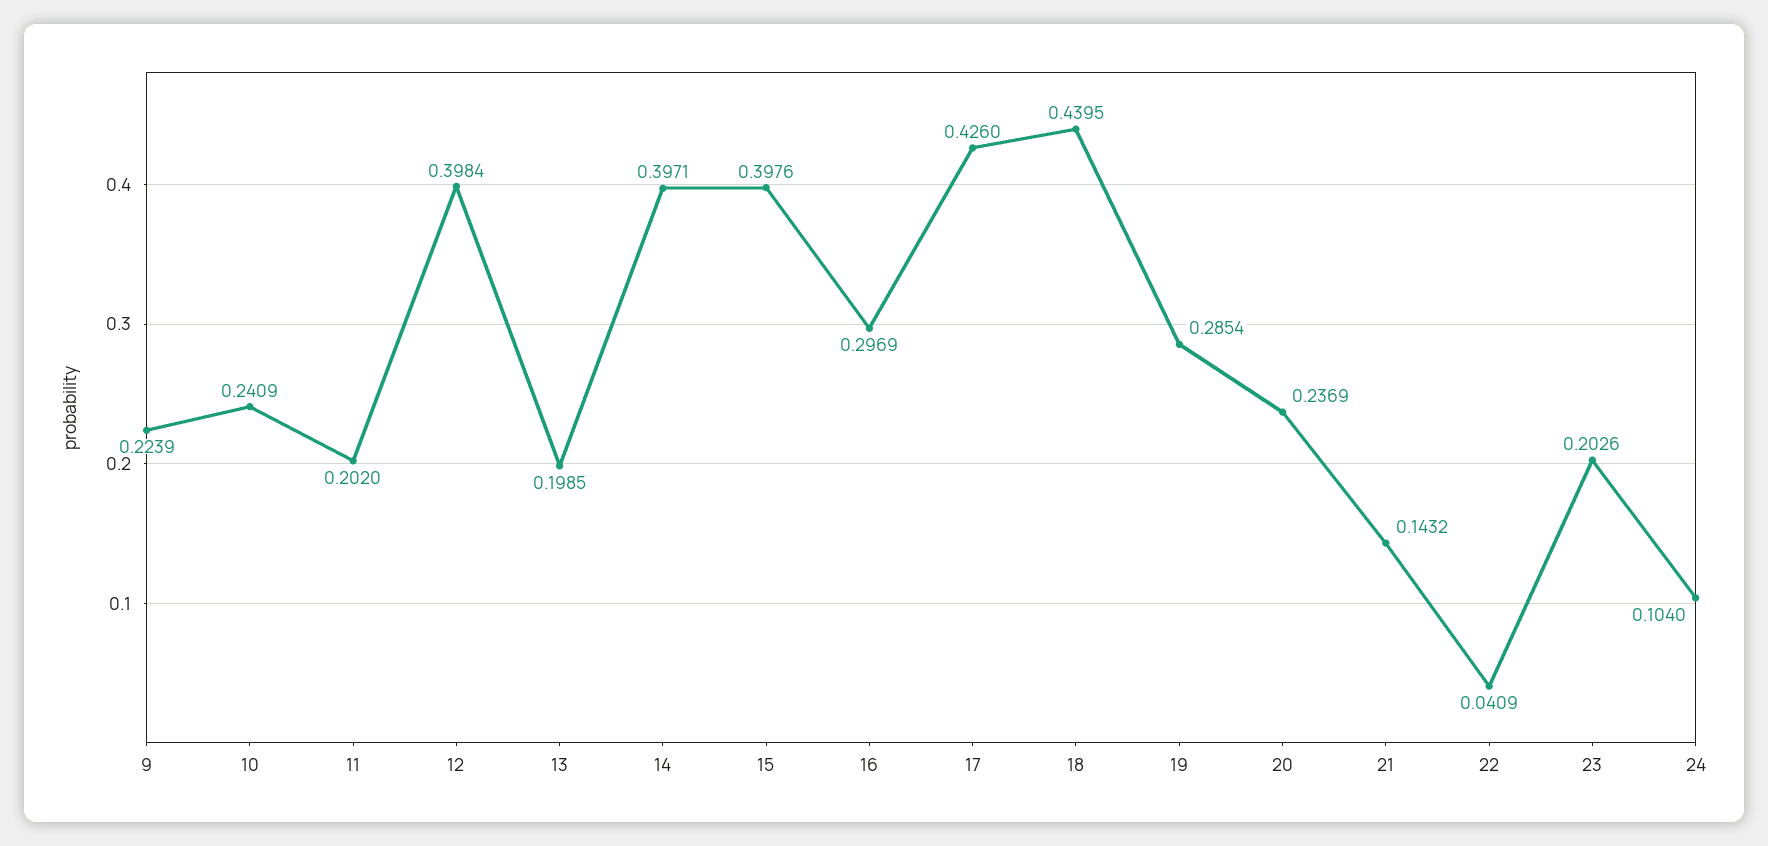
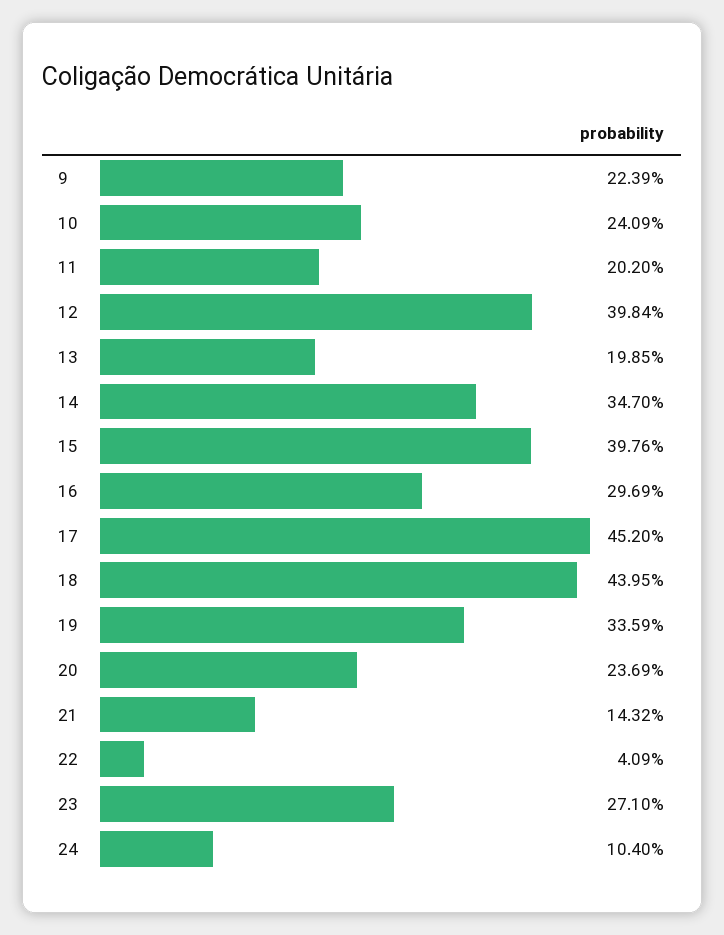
14: 0.3971 -> 0.347
17: 0.426 -> 0.452
19: 0.2854 -> 0.3359
23: 0.2026 -> 0.271

